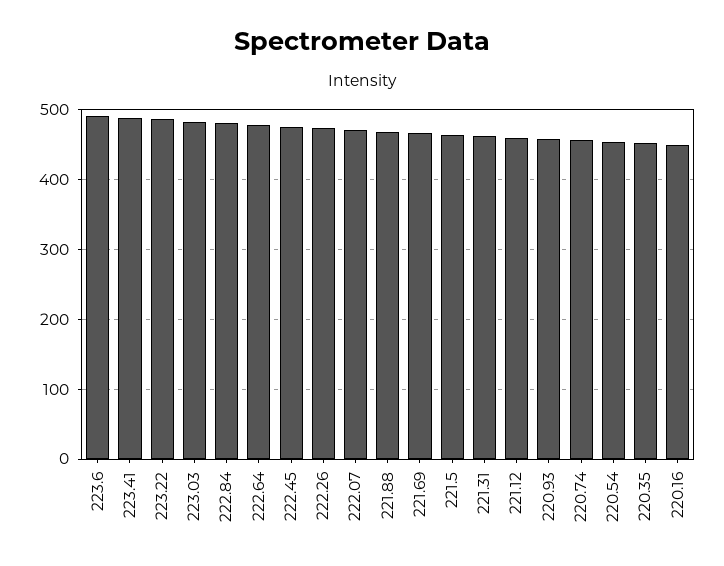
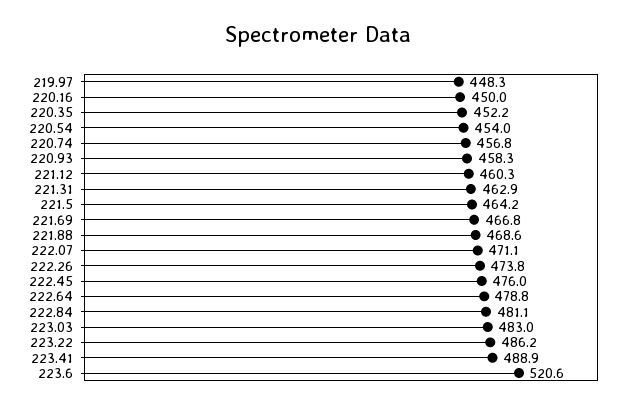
223.6: 490 -> 520.6
219.97: none -> 448.3

